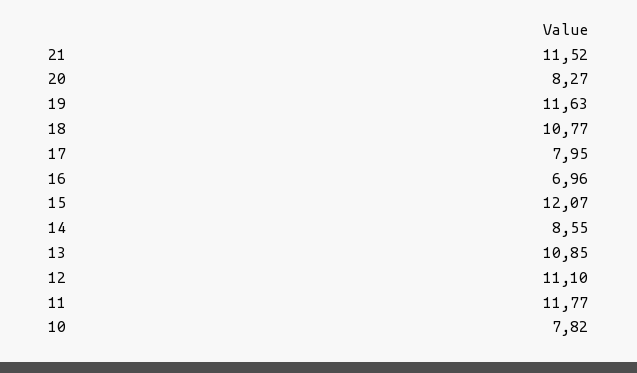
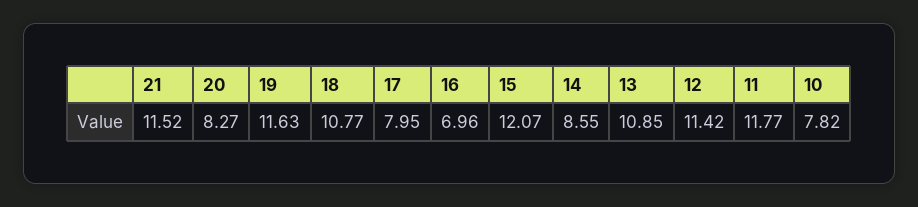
12: 11.1 -> 11.42

